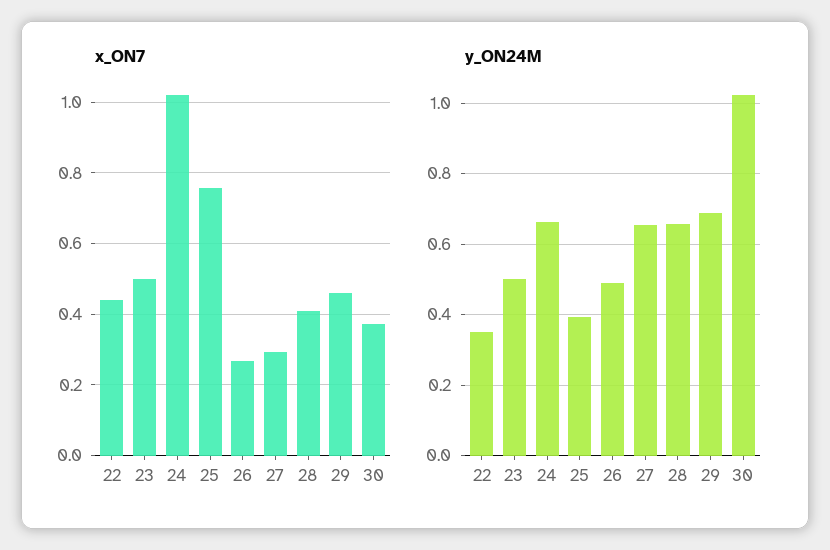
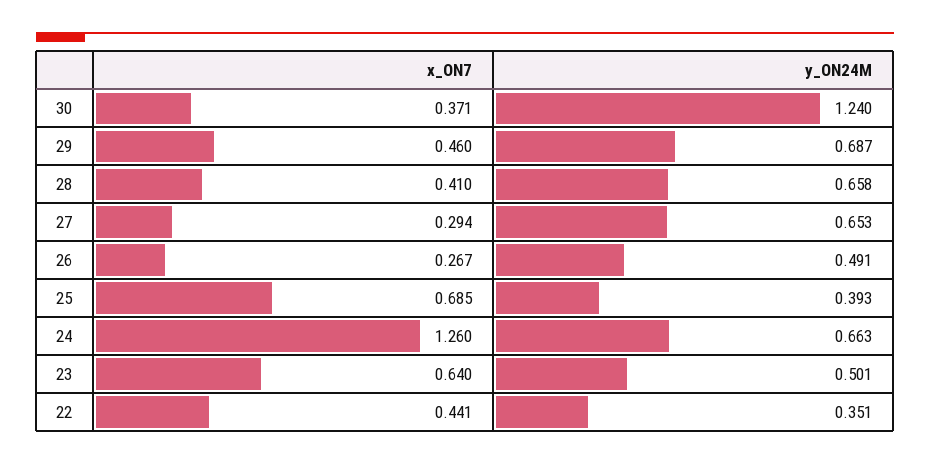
x_ON7, 23: 0.5 -> 0.64
x_ON7, 24: 1.02 -> 1.26
x_ON7, 25: 0.76 -> 0.685
y_ON24M, 30: 1.02 -> 1.24

